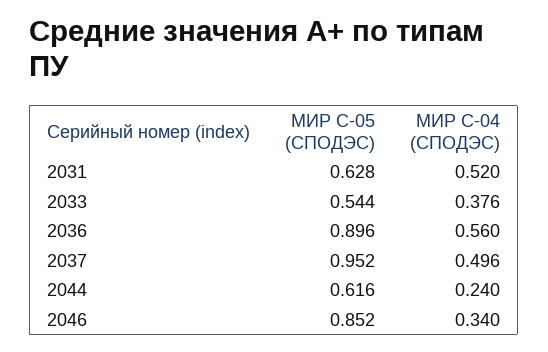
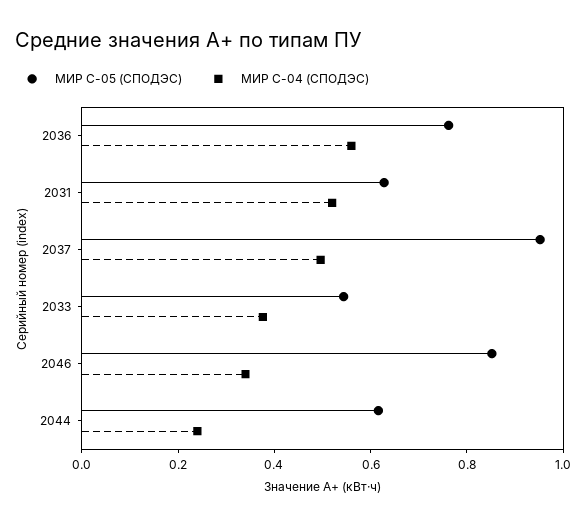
МИР С-05 (СПОДЭС), 2036: 0.896 -> 0.75

